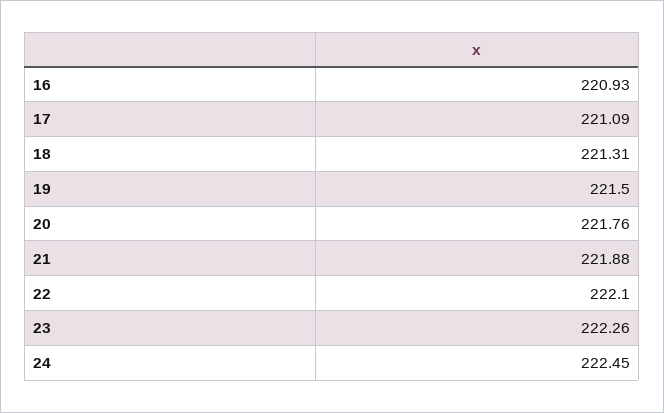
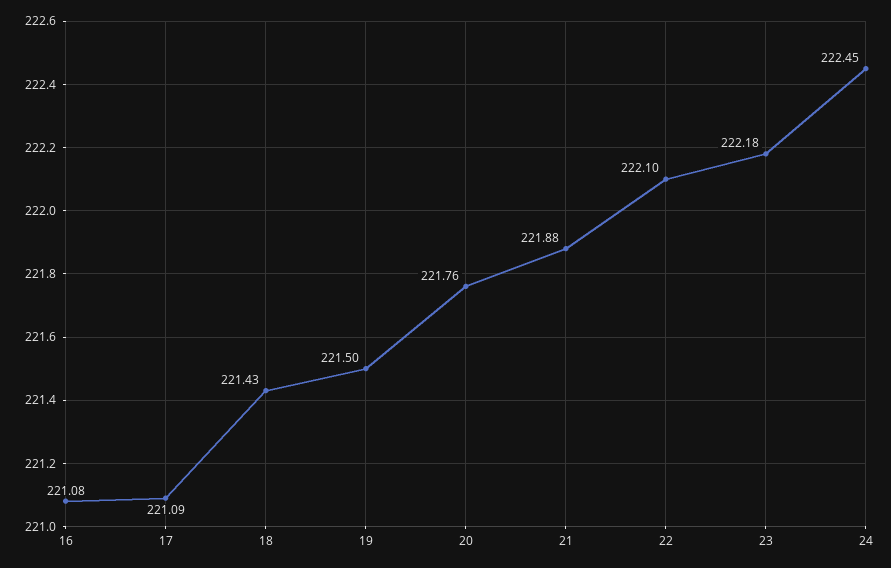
16: 220.93 -> 221.08
18: 221.31 -> 221.43
23: 222.26 -> 222.18

